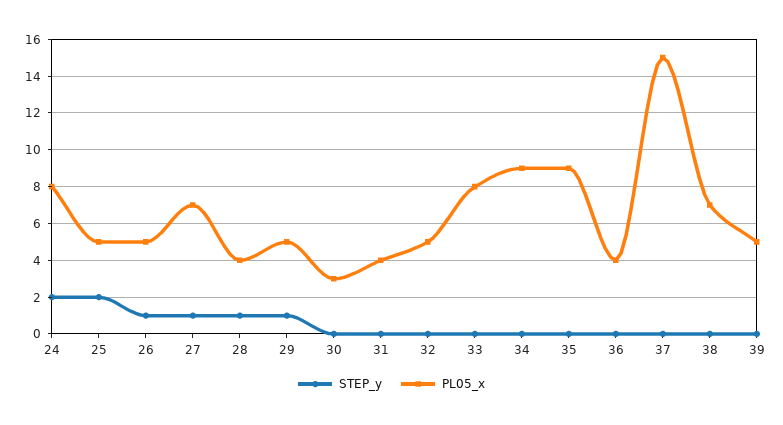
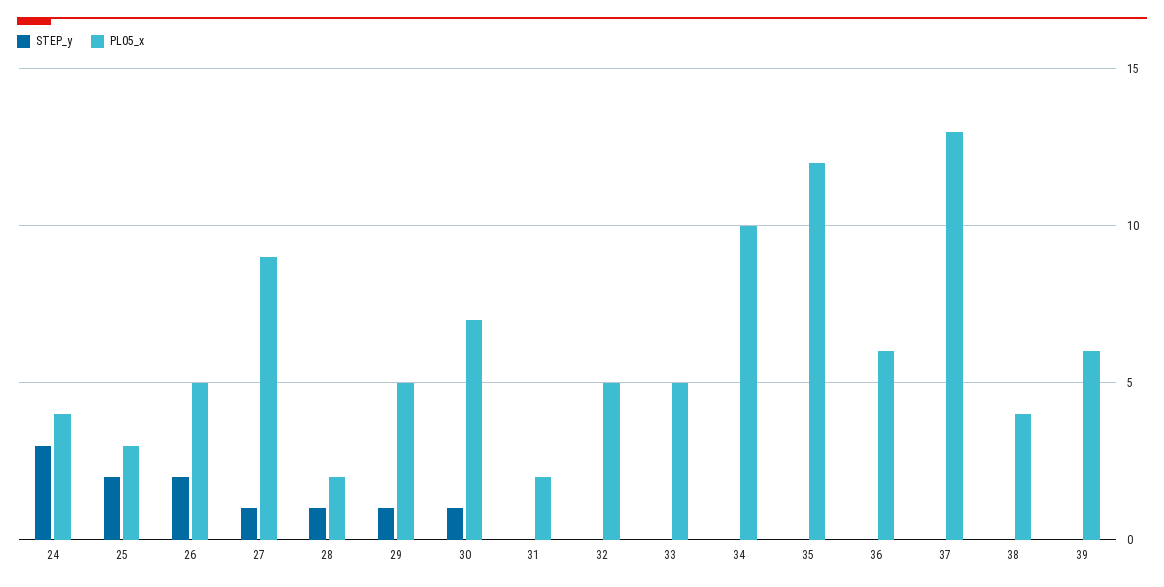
STEP_y, 24: 2 -> 3
PL05_x, 24: 8 -> 4
PL05_x, 25: 5 -> 3
STEP_y, 26: 1 -> 2
PL05_x, 27: 7 -> 9
PL05_x, 28: 4 -> 2
STEP_y, 30: 0 -> 1
PL05_x, 30: 3 -> 7
PL05_x, 31: 4 -> 2
PL05_x, 33: 8 -> 5
PL05_x, 34: 9 -> 10
PL05_x, 35: 9 -> 12
PL05_x, 36: 4 -> 6
PL05_x, 37: 15 -> 13
PL05_x, 38: 7 -> 4
PL05_x, 39: 5 -> 6

